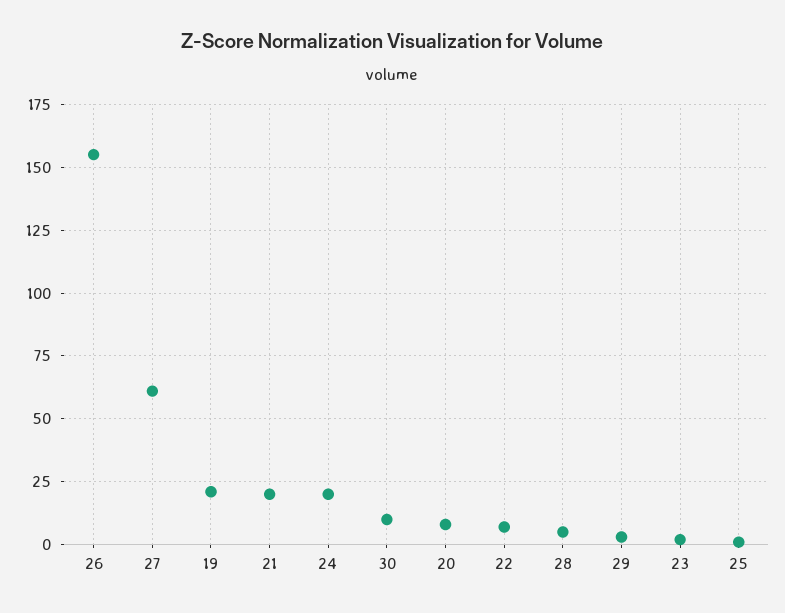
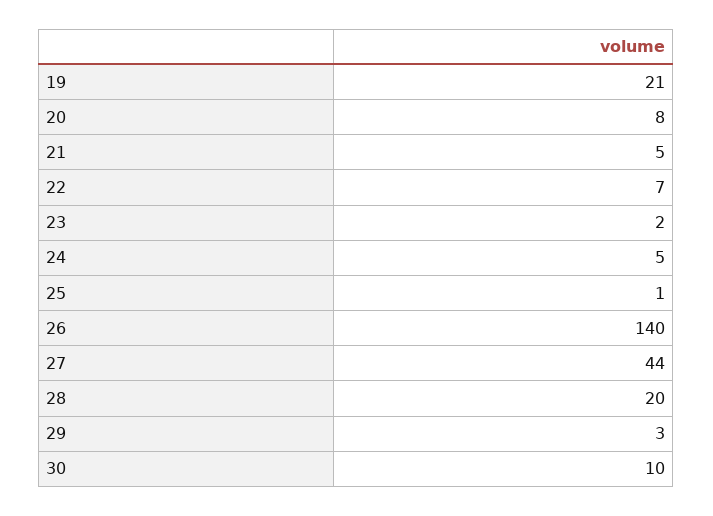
26: 155 -> 140
27: 60 -> 44
21: 20 -> 5
24: 20 -> 5
28: 5 -> 20

